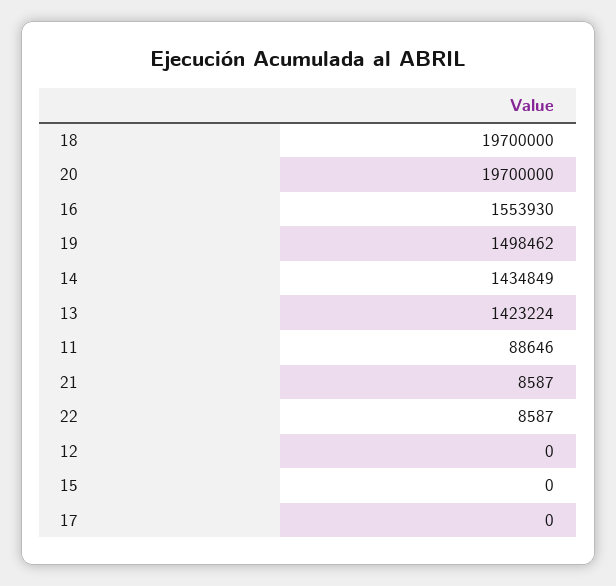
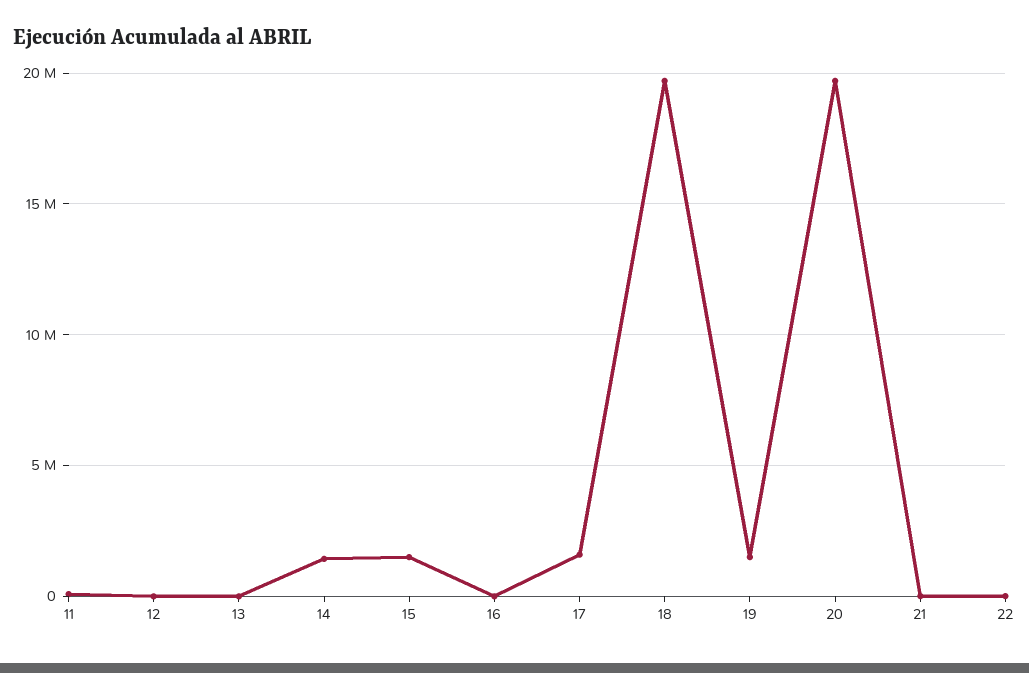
16: 1553930 -> 0
13: 1423224 -> 0
15: 0 -> 1500000
17: 0 -> 1500000

